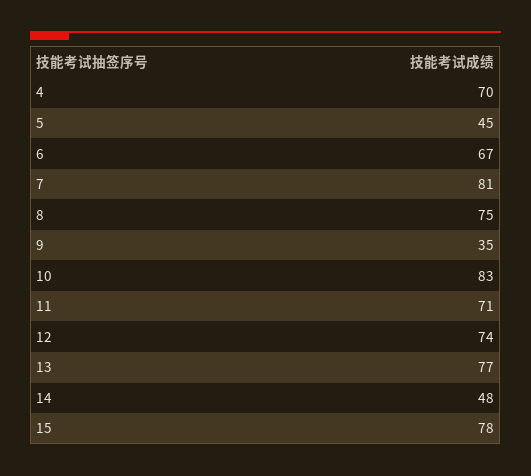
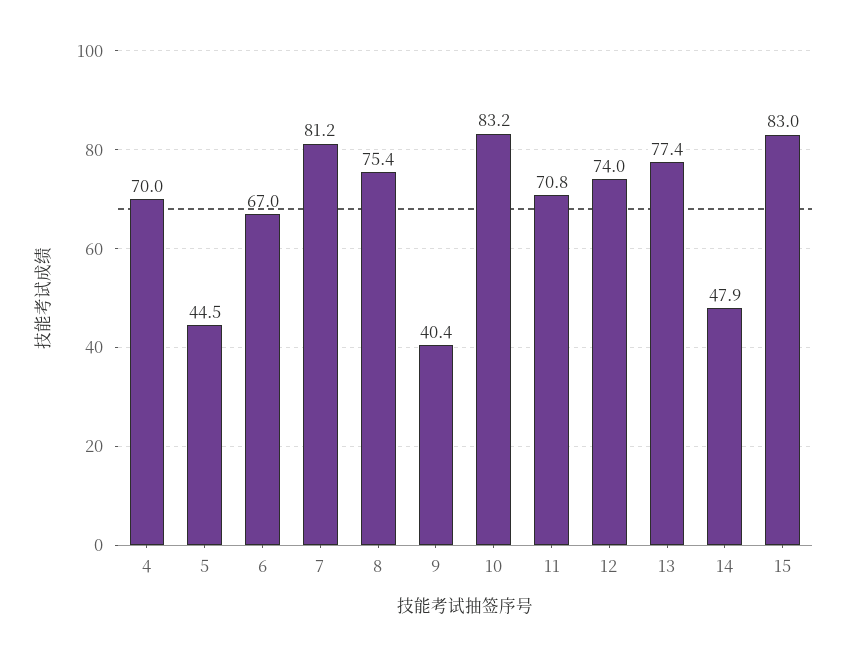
9: 35 -> 40.4
15: 78 -> 83

